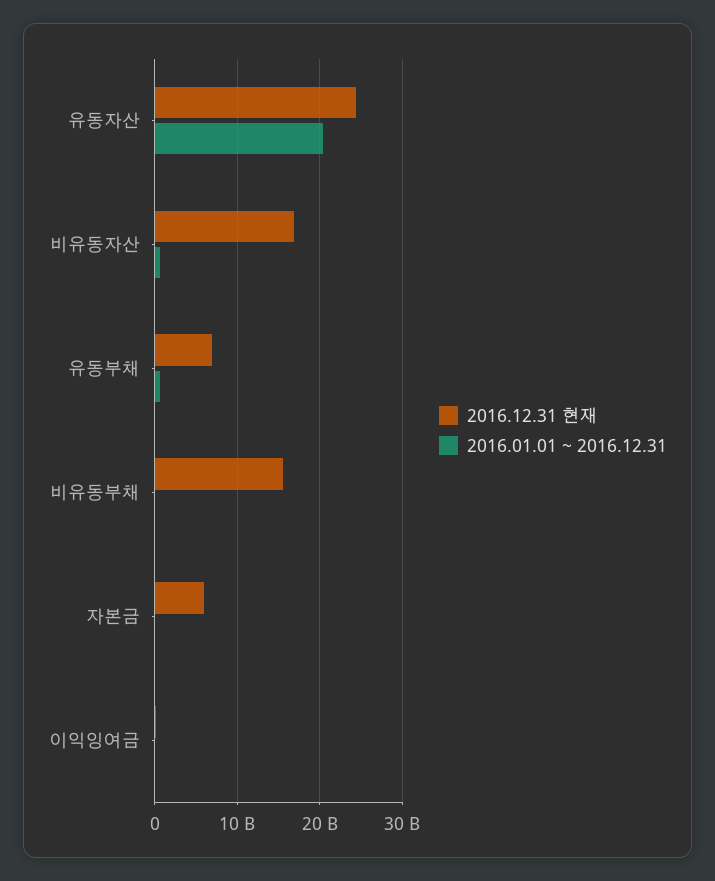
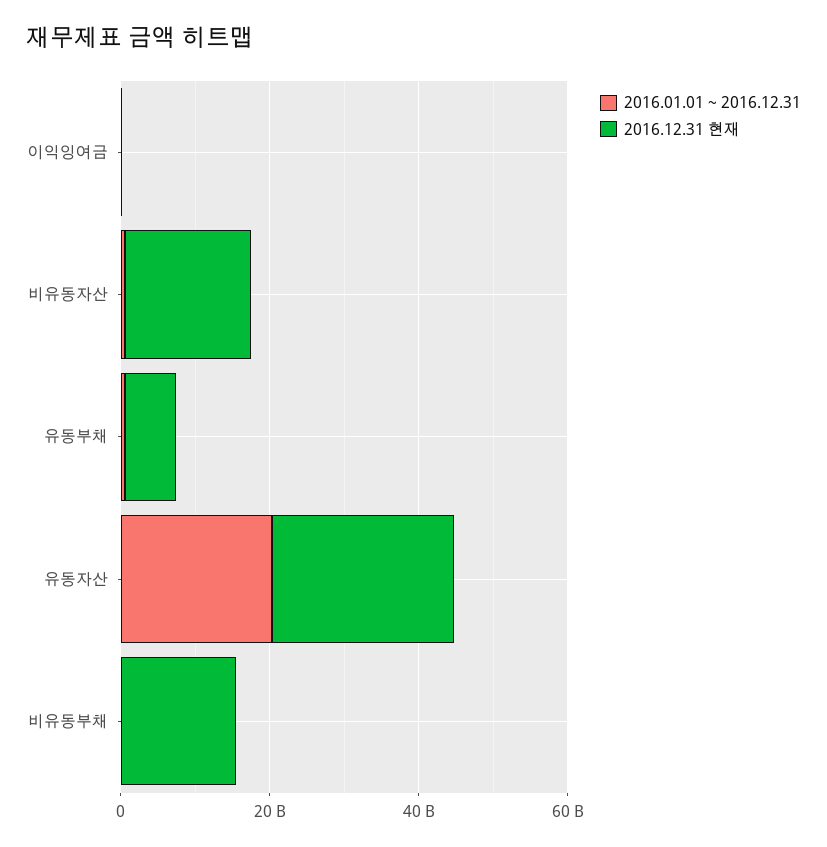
2016.12.31 현재, 자본금: 6000000000 -> none
2016.01.01 ~ 2016.12.31, 자본금: 0 -> none

